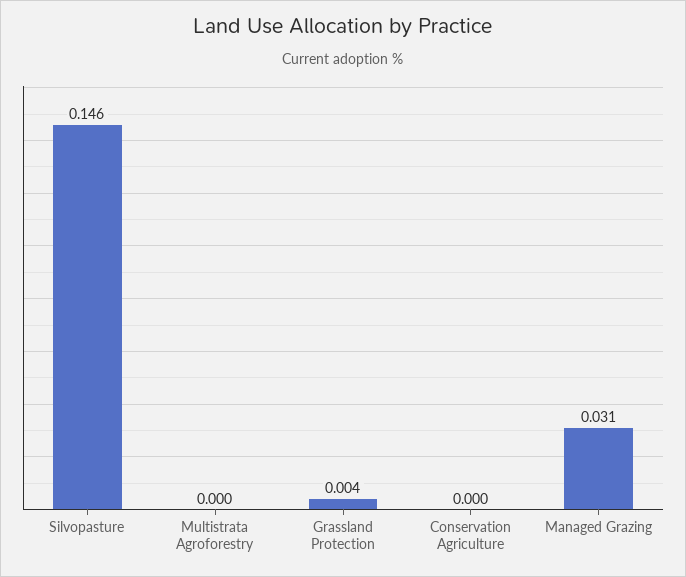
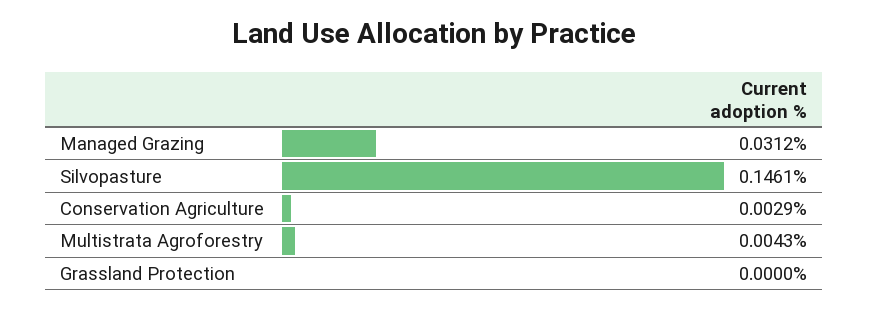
Multistrata Agroforestry: 0 -> 0.0043
Grassland Protection: 0.004 -> 0
Conservation Agriculture: 0 -> 0.0029

